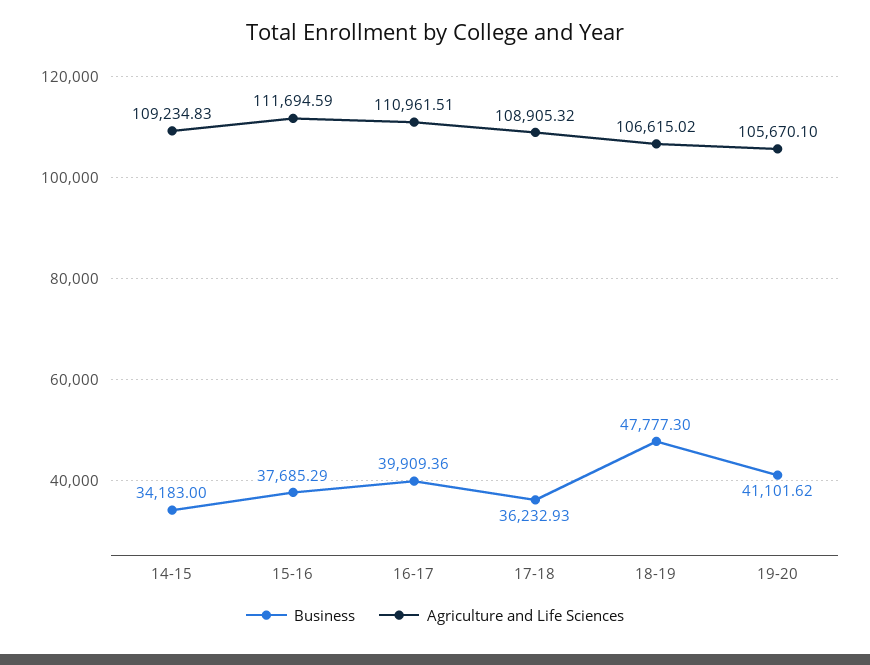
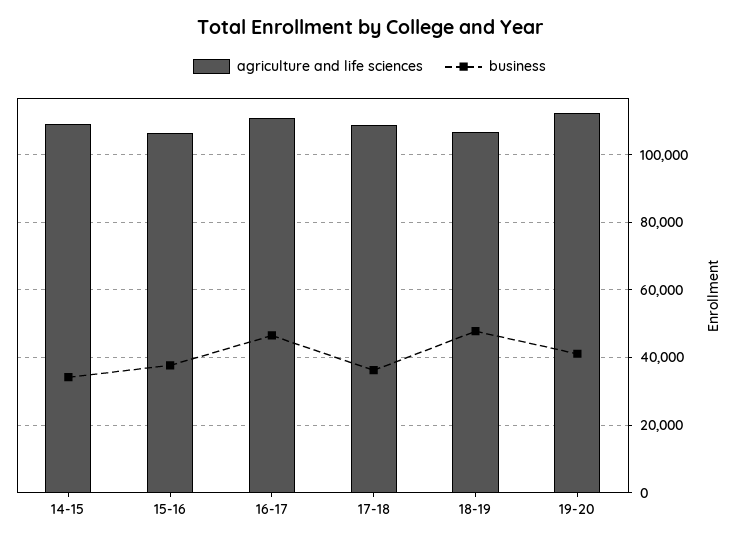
Agriculture and Life Sciences, 15-16: 111694.59 -> 106000
Business, 16-17: 39909.36 -> 46000
Agriculture and Life Sciences, 19-20: 105670.1 -> 112000

